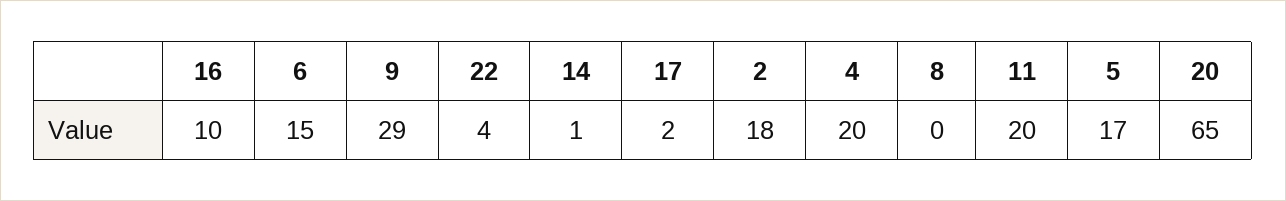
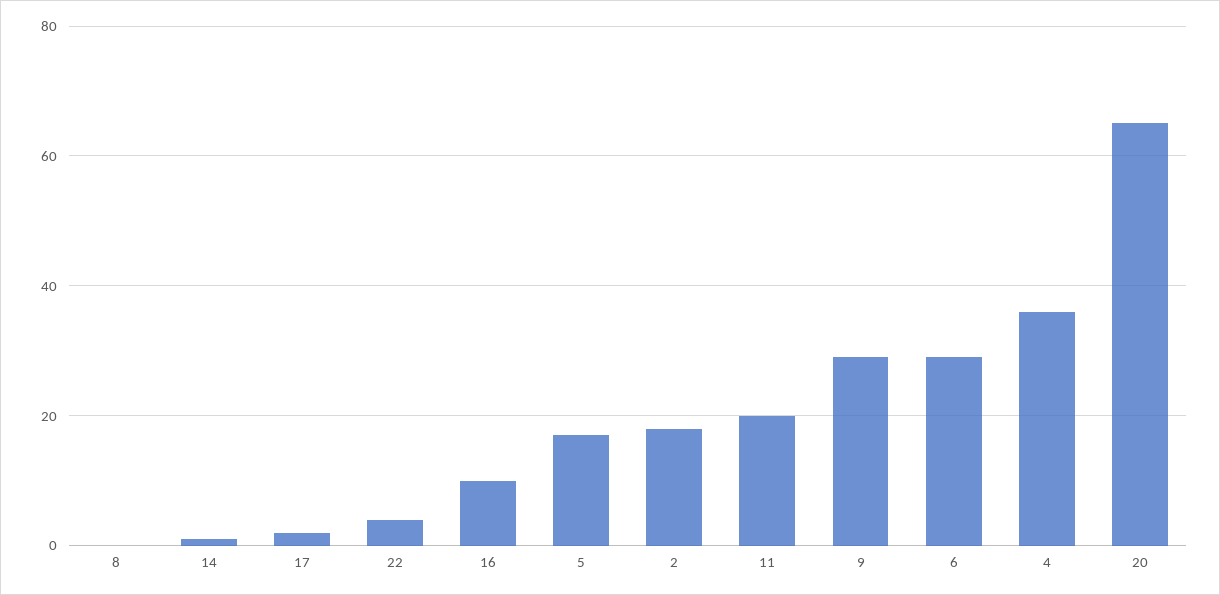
6: 15 -> 30
4: 20 -> 35

